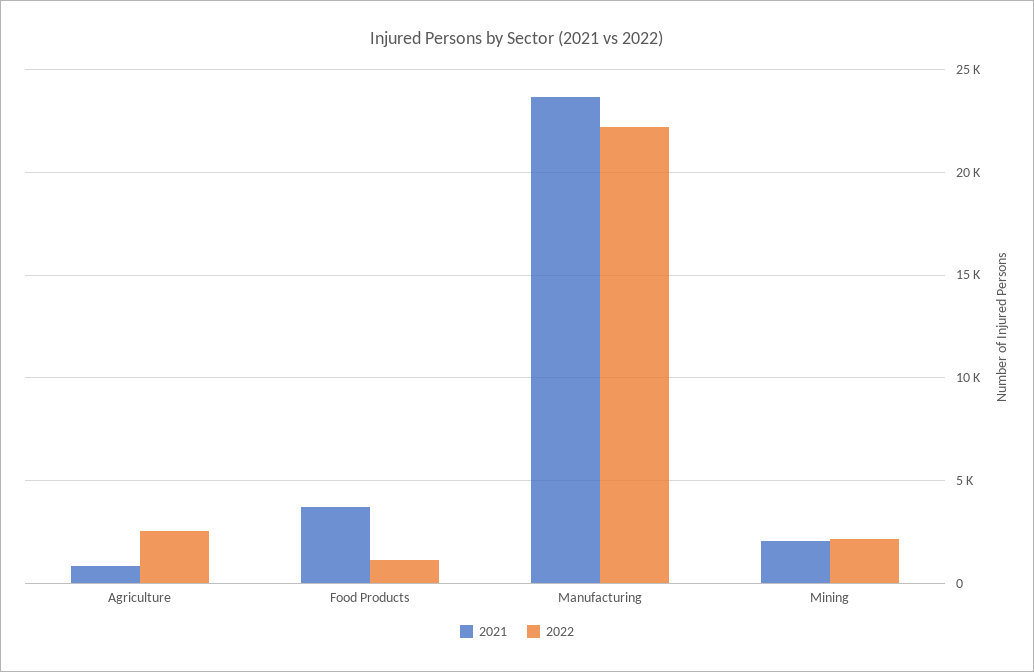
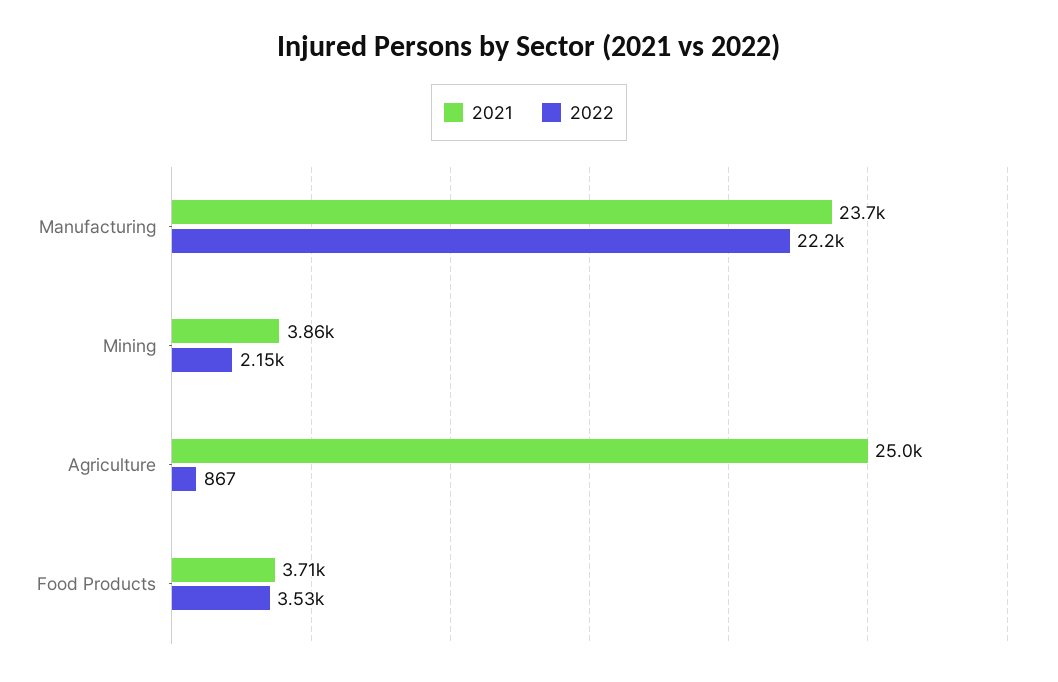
2021, Agriculture: 1000 -> 25000
2022, Agriculture: 2500 -> 867
2022, Food Products: 1000 -> 3530
2021, Mining: 2000 -> 3860

